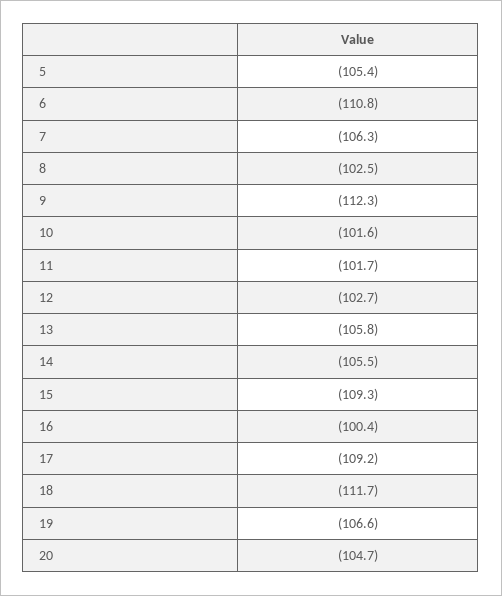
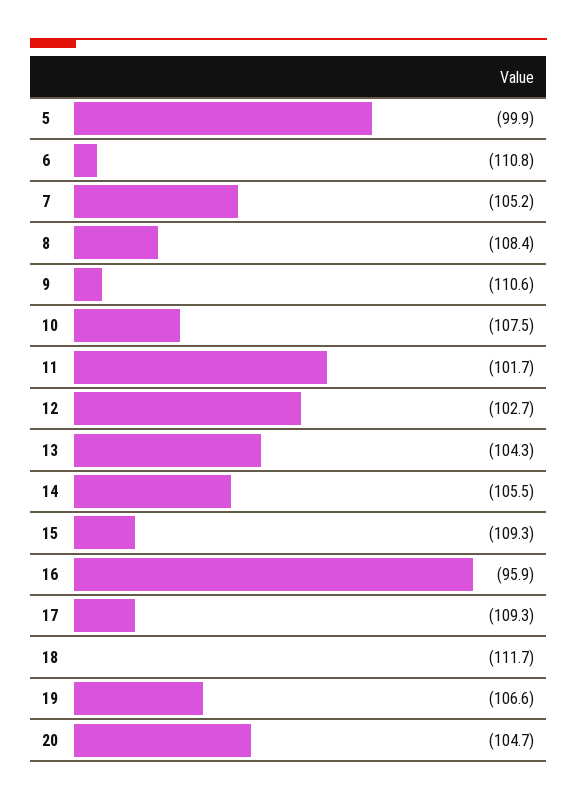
5: -105.4 -> -99.9
7: -106.3 -> -105.2
8: -102.5 -> -108.4
9: -112.3 -> -110.6
10: -101.6 -> -107.5
13: -105.8 -> -104.3
16: -100.4 -> -95.9
17: -109.2 -> -109.3

